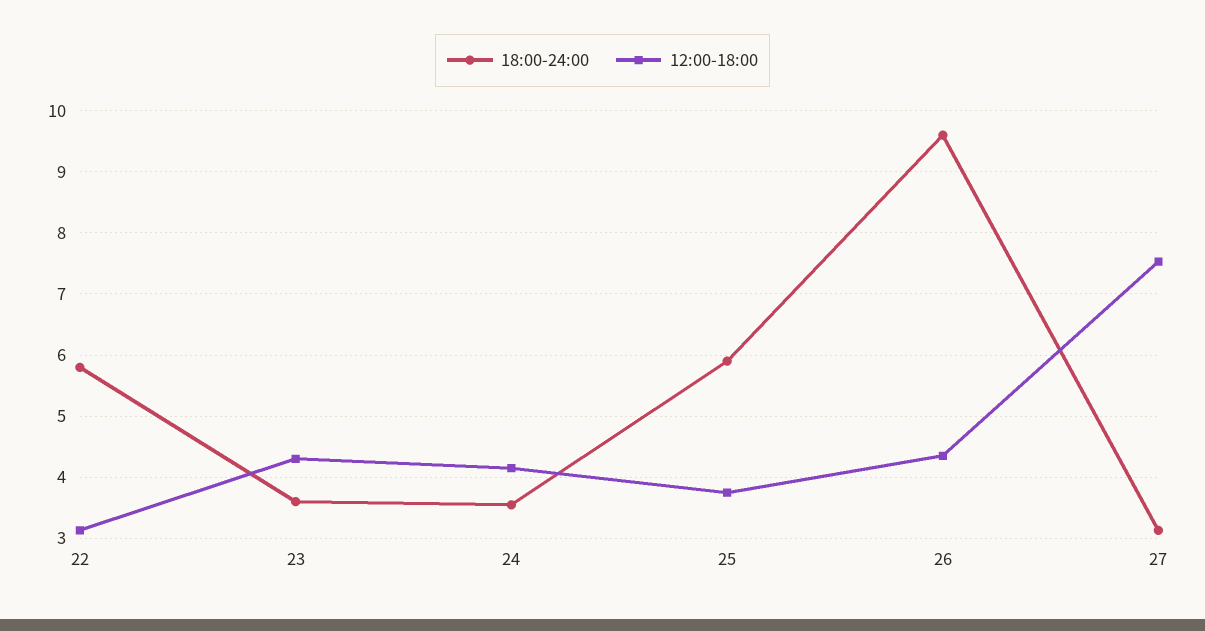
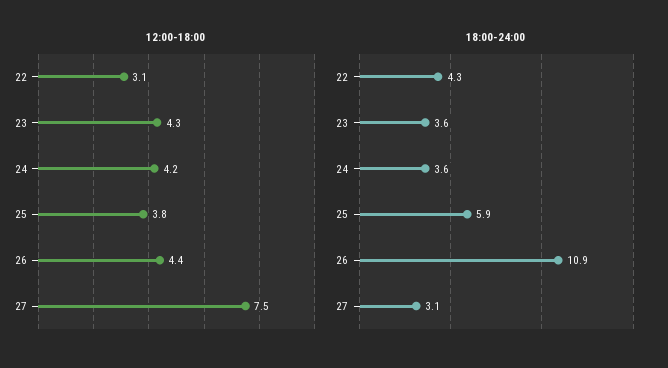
18:00-24:00, 22: 5.8 -> 4.3
18:00-24:00, 26: 9.6 -> 10.9

